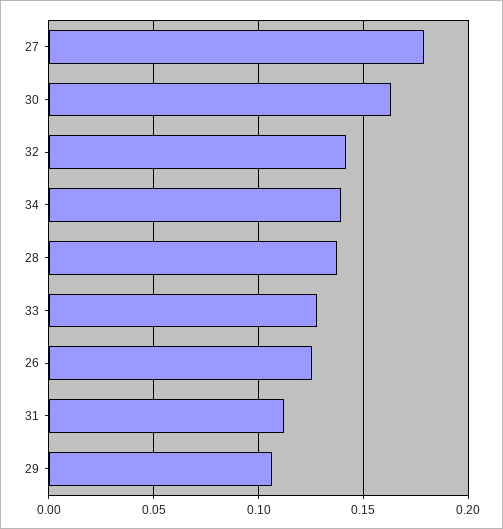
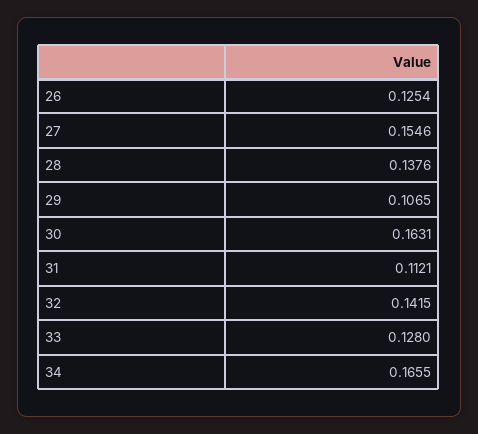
27: 0.18 -> 0.1546
34: 0.14 -> 0.1655

